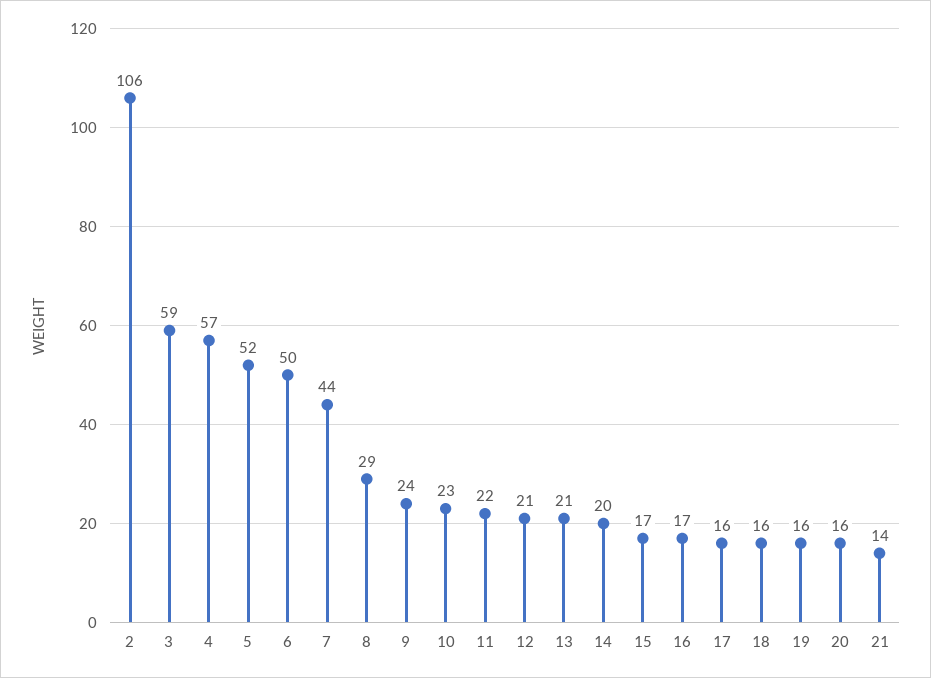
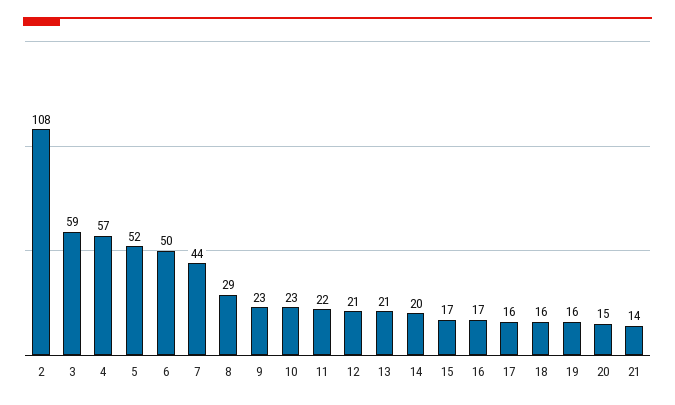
2: 106 -> 108
9: 24 -> 23
20: 16 -> 15

